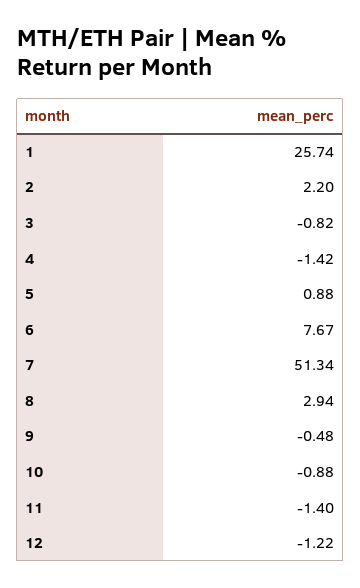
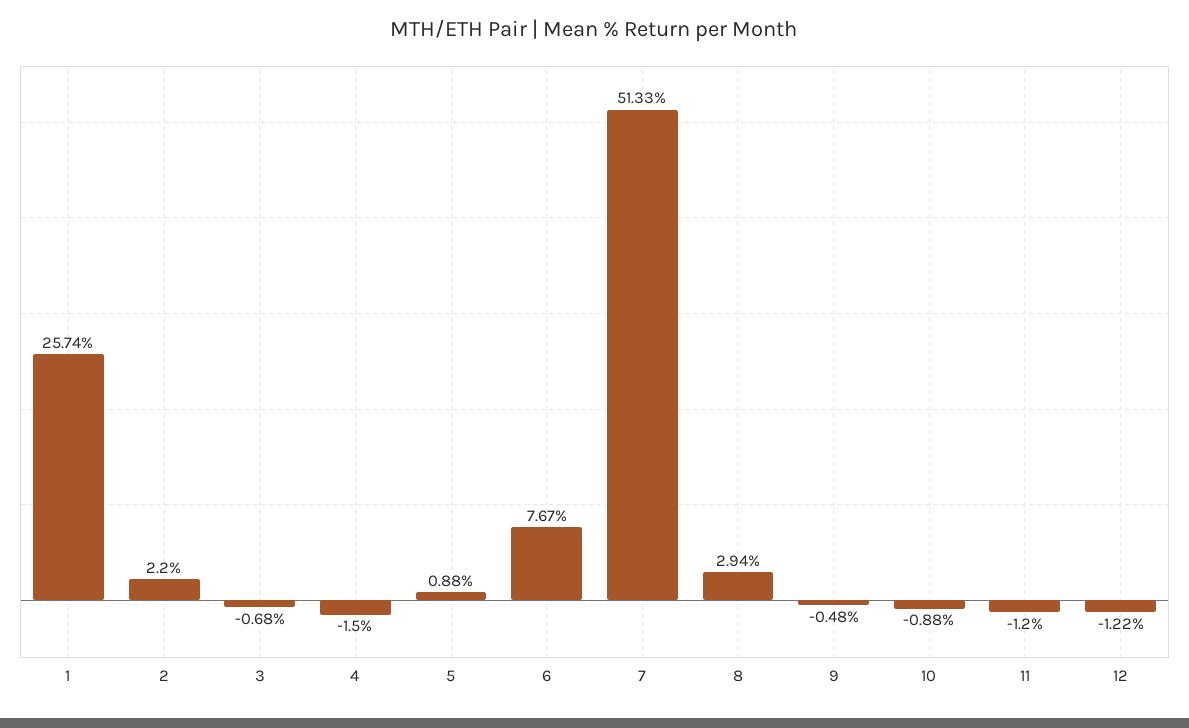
3: -0.82 -> -0.68
4: -1.42 -> -1.5
7: 51.34 -> 51.33
11: -1.4 -> -1.2

